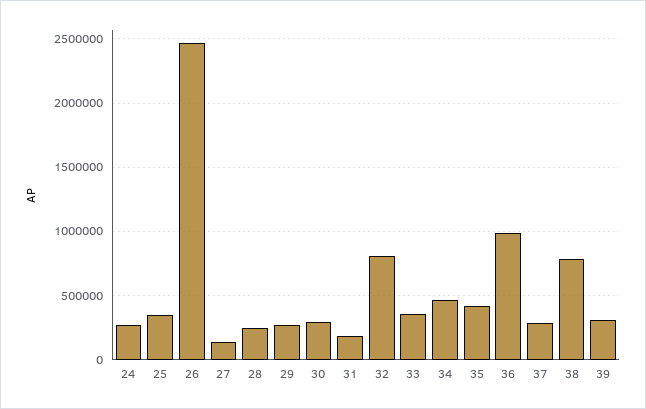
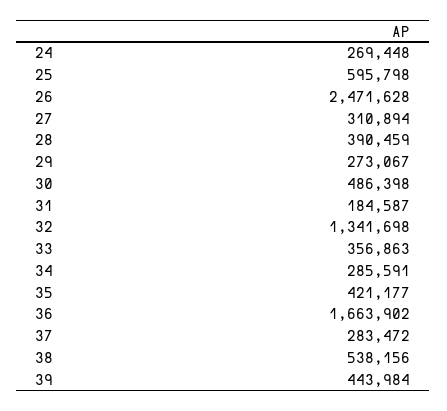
25: 350000 -> 595798
27: 150000 -> 310894
28: 250000 -> 390459
30: 300000 -> 486398
32: 800000 -> 1341698
34: 450000 -> 285591
36: 1000000 -> 1663902
38: 800000 -> 538156
39: 300000 -> 443984

